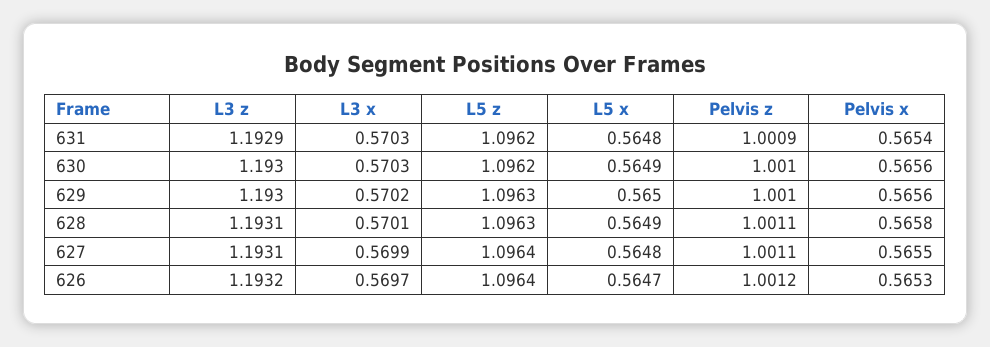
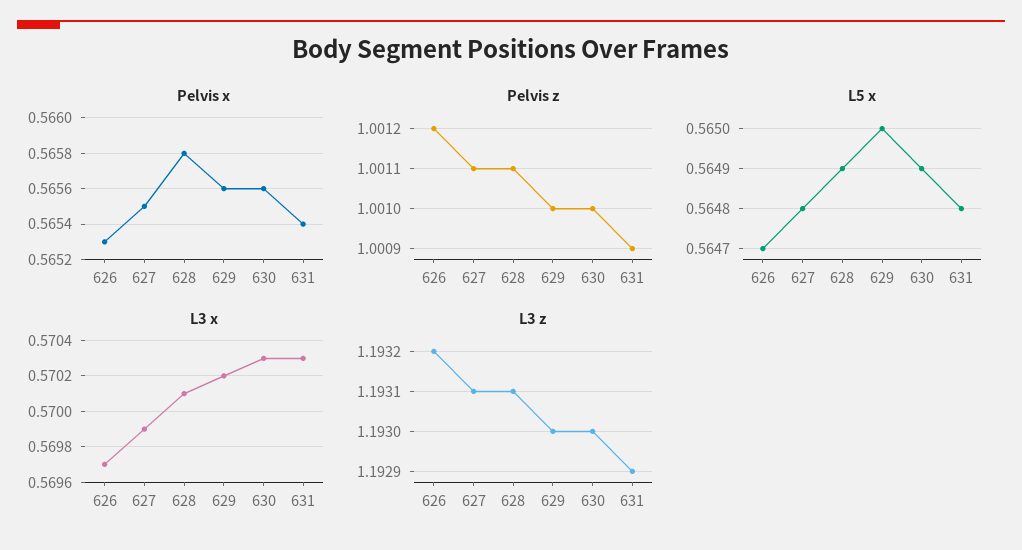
L5 z, 631: 1.0962 -> none
L5 z, 630: 1.0962 -> none
L5 z, 629: 1.0963 -> none
L5 z, 628: 1.0963 -> none
L5 z, 627: 1.0964 -> none
L5 z, 626: 1.0964 -> none

